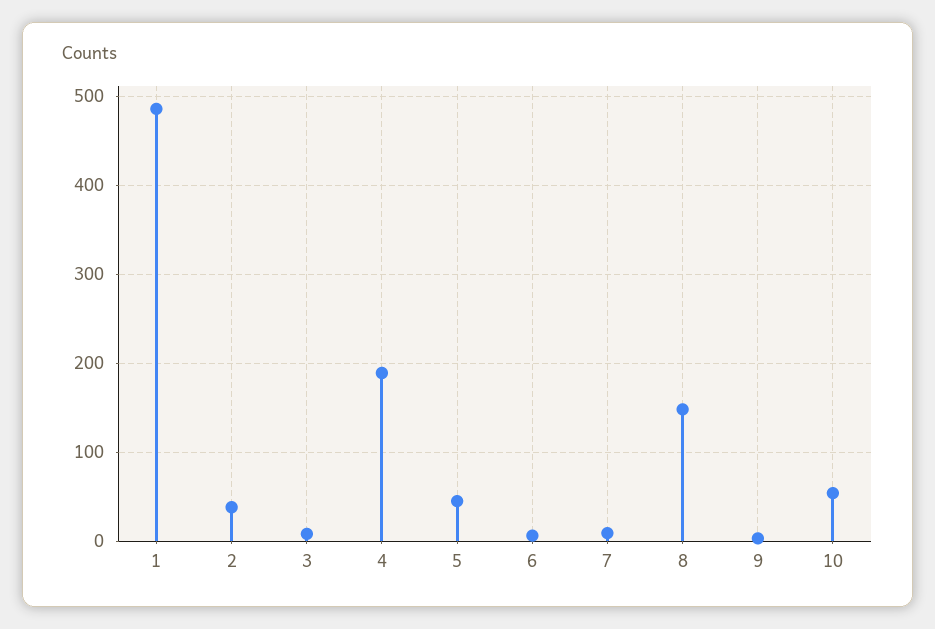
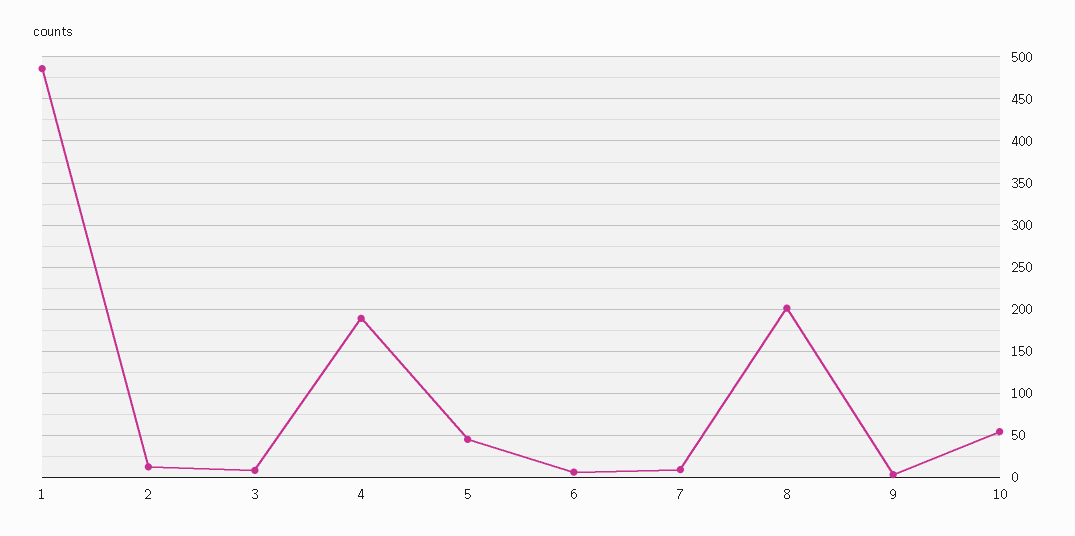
2: 40 -> 10
8: 150 -> 200

